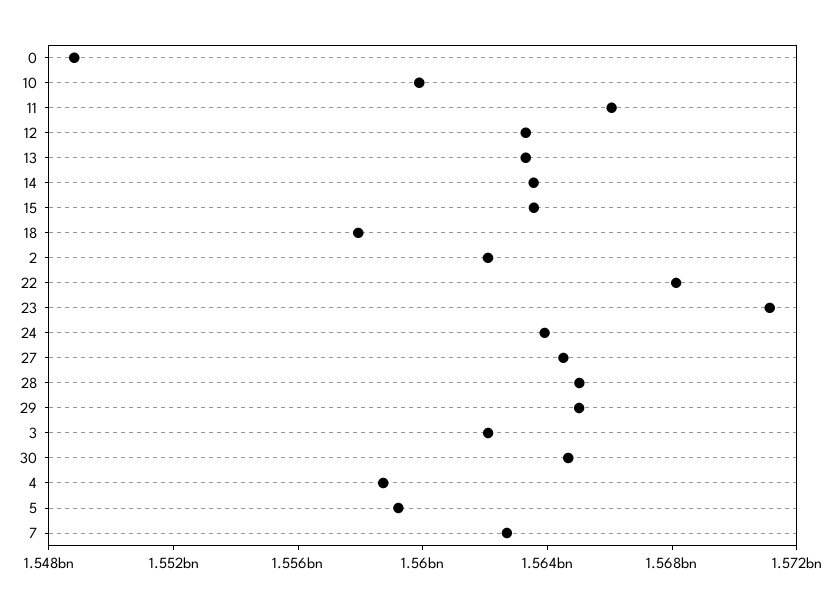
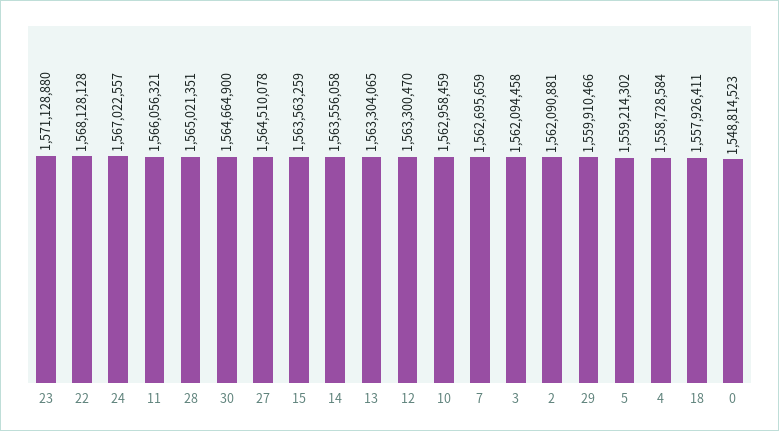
10: 1560000000 -> 1562958459
24: 1564000000 -> 1567022557
29: 1565000000 -> 1559910466

